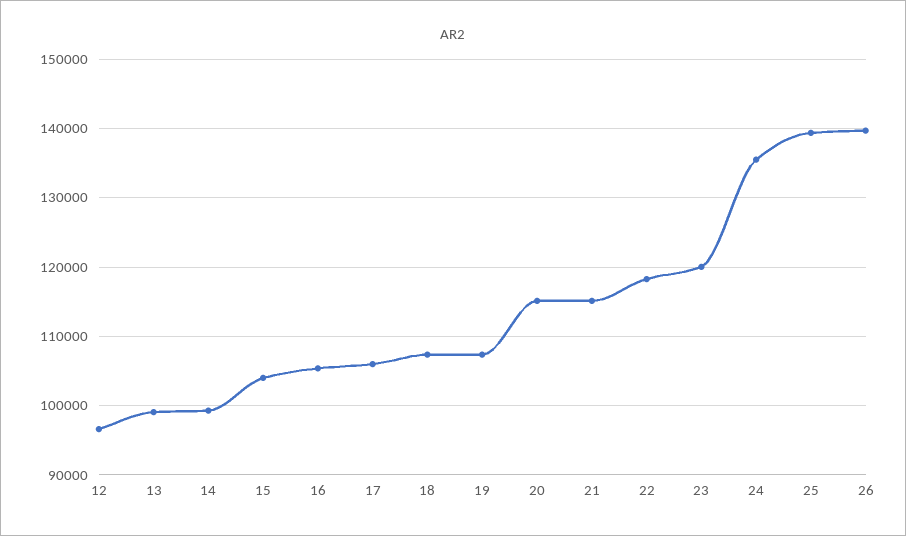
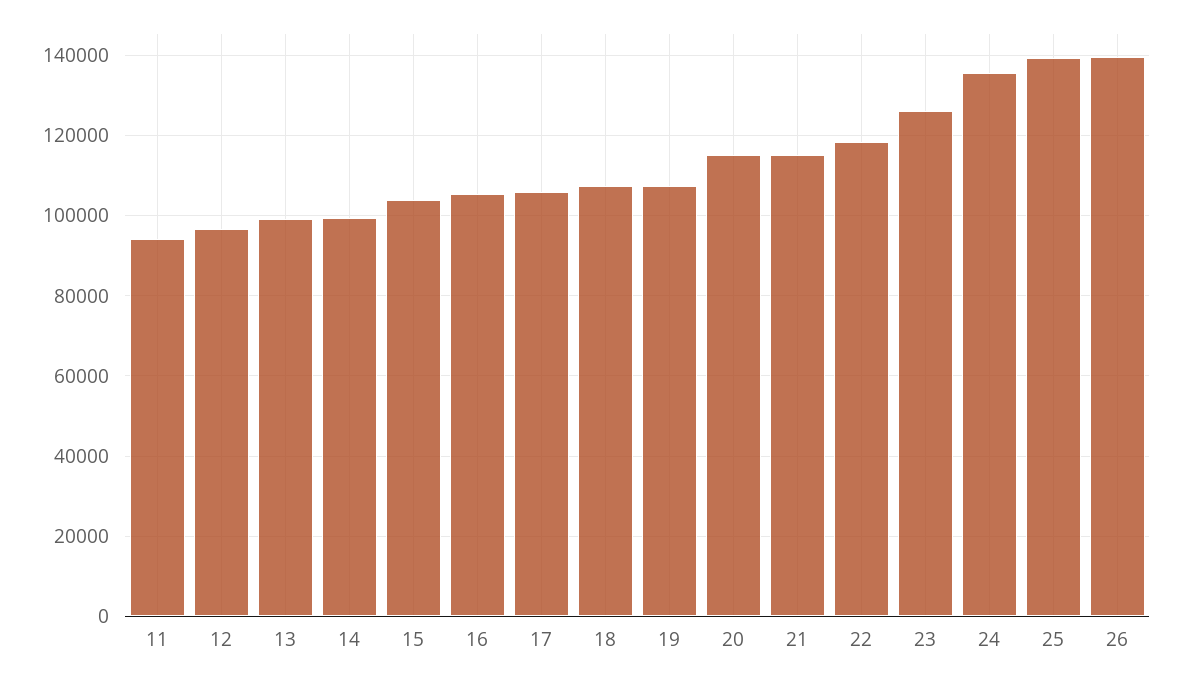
23: 120000 -> 126000
11: none -> 94000

